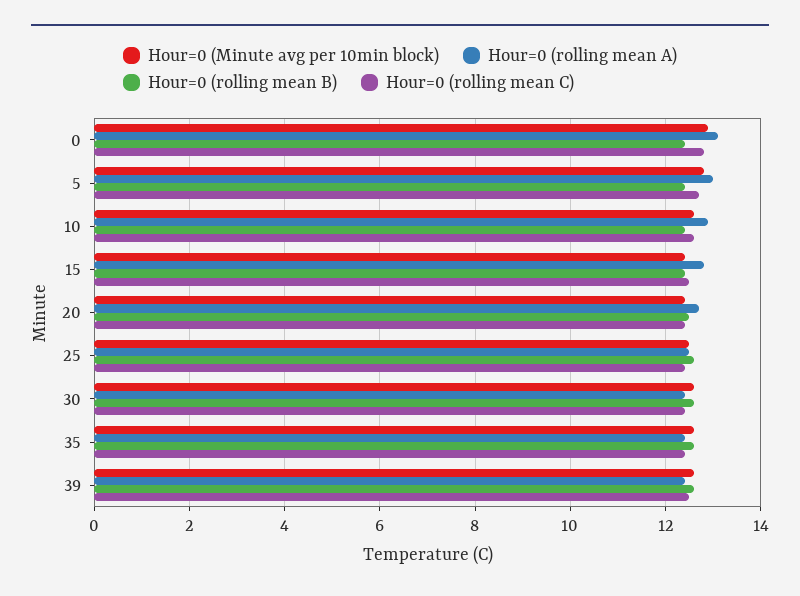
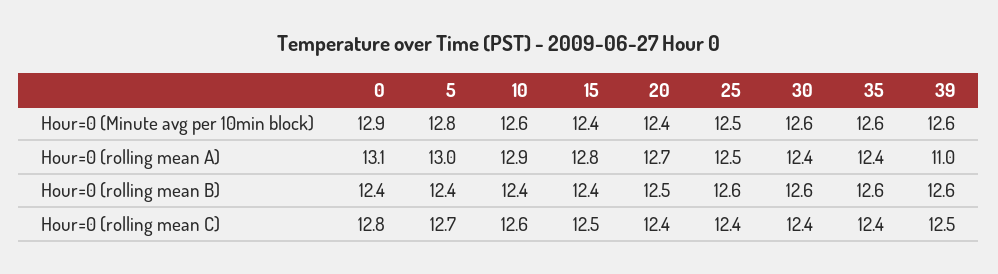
Hour=0 (rolling mean A), 39: 12.5 -> 11

